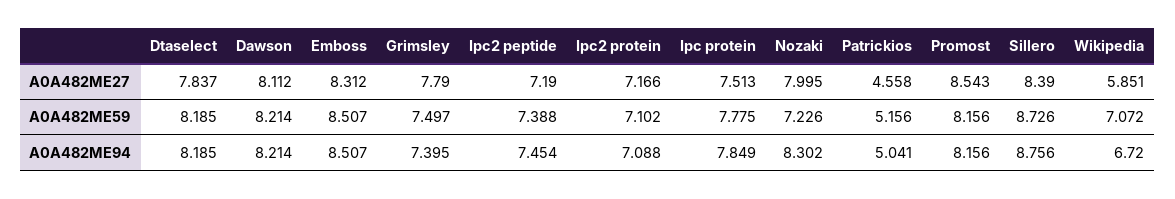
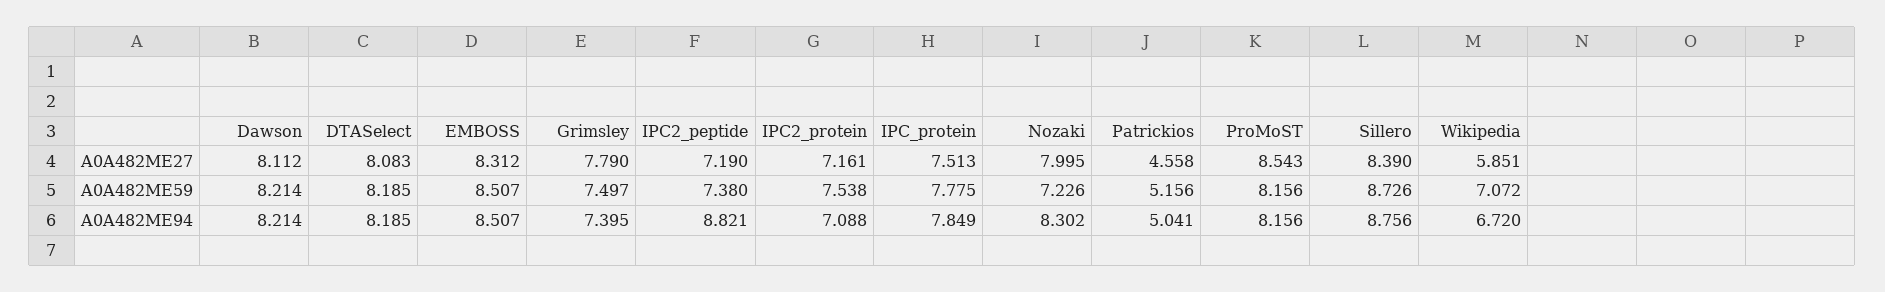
Dtaselect, A0A482ME27: 7.837 -> 8.083
Ipc2 protein, A0A482ME27: 7.166 -> 7.161
Ipc2 peptide, A0A482ME59: 7.388 -> 7.38
Ipc2 protein, A0A482ME59: 7.102 -> 7.538
Ipc2 peptide, A0A482ME94: 7.454 -> 8.821

